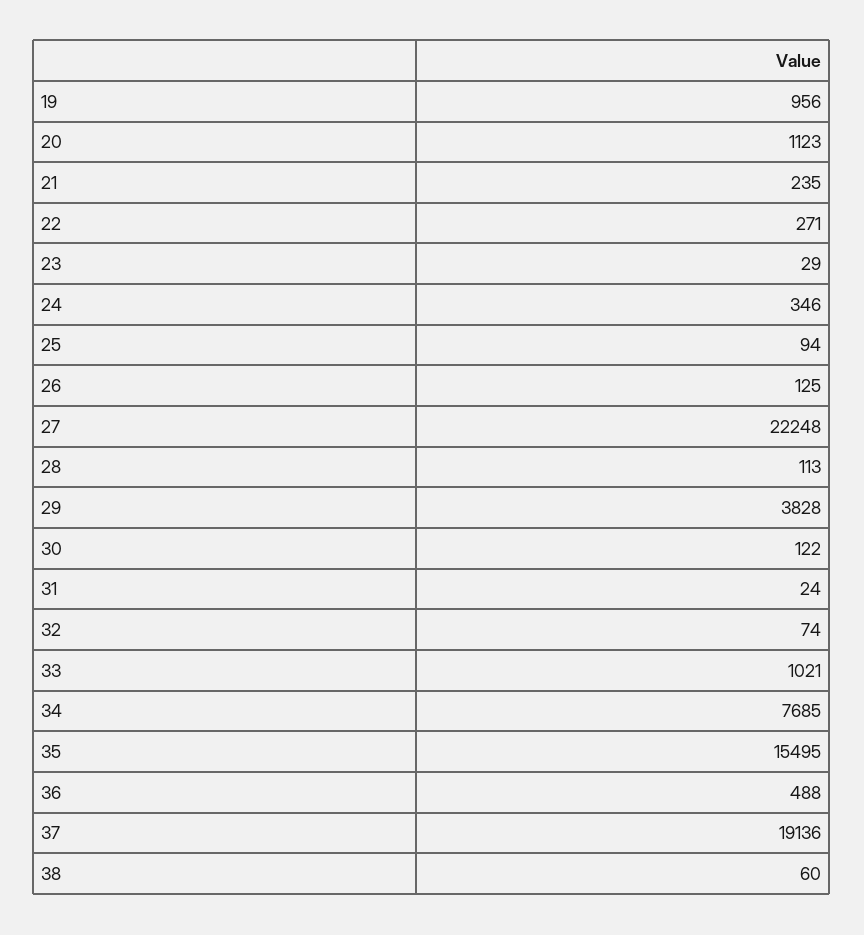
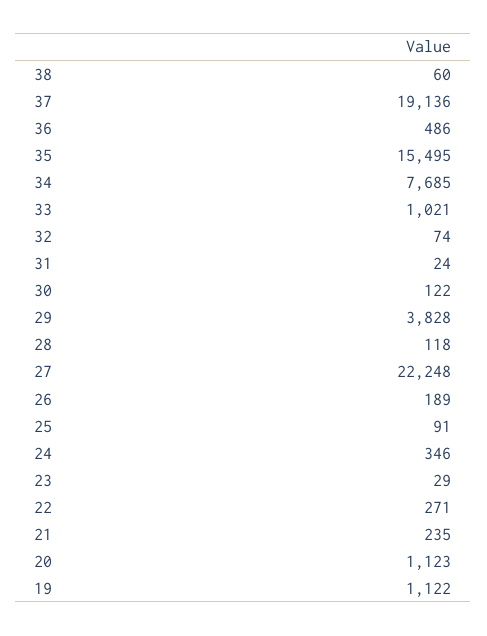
19: 956 -> 1122
25: 94 -> 91
26: 125 -> 189
28: 113 -> 118
36: 488 -> 486

